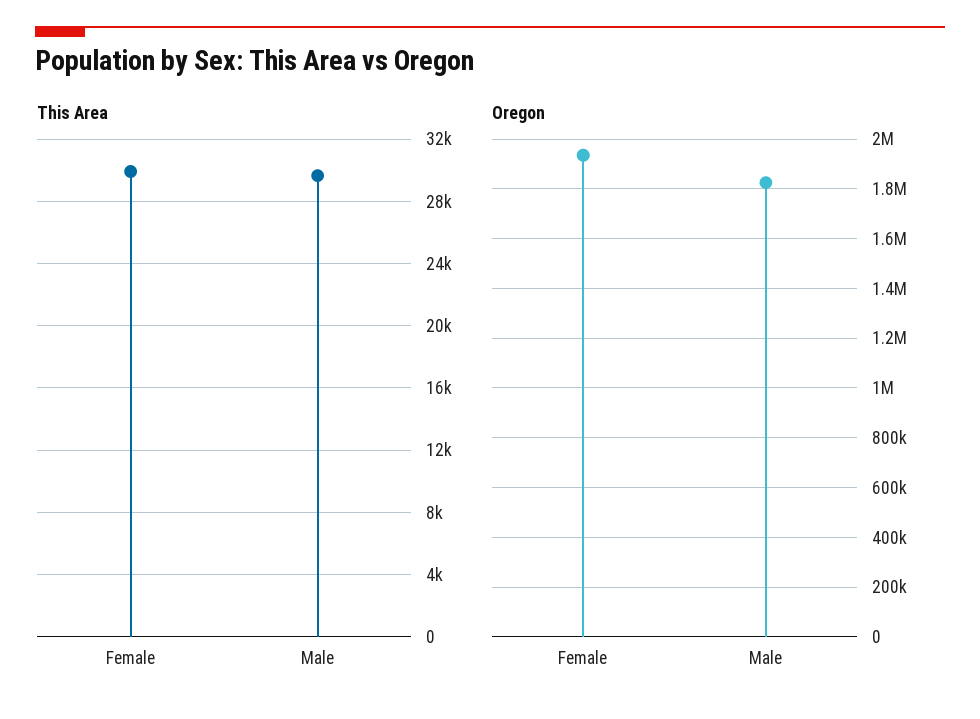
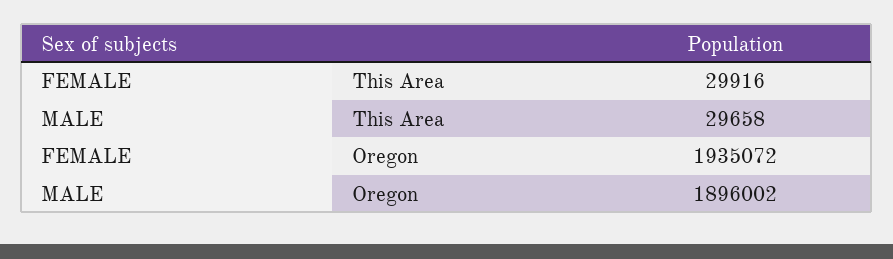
Oregon, Male: 1825000 -> 1896002

